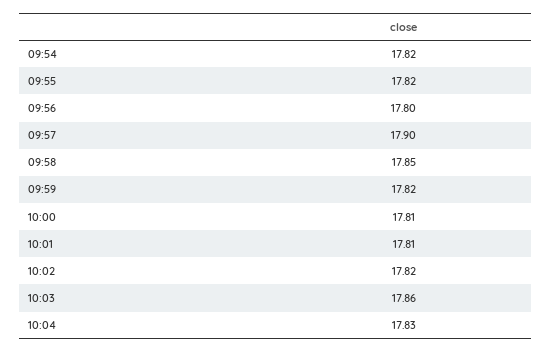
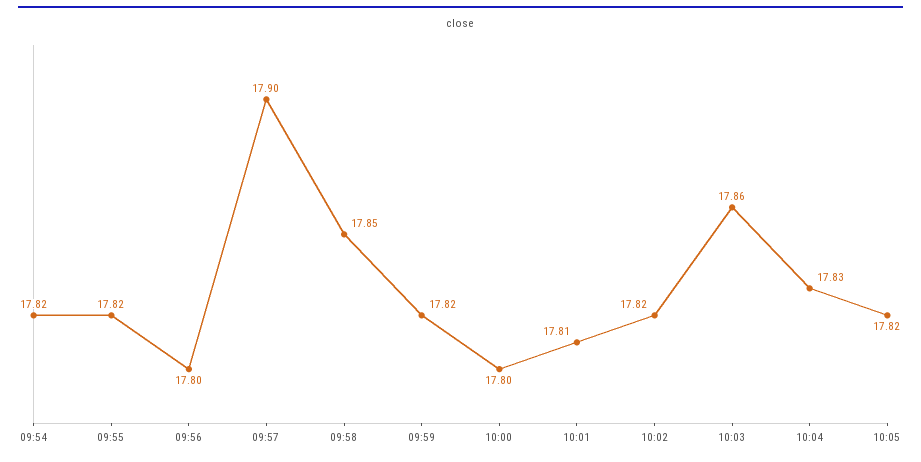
10:00: 17.81 -> 17.8
10:05: none -> 17.82

